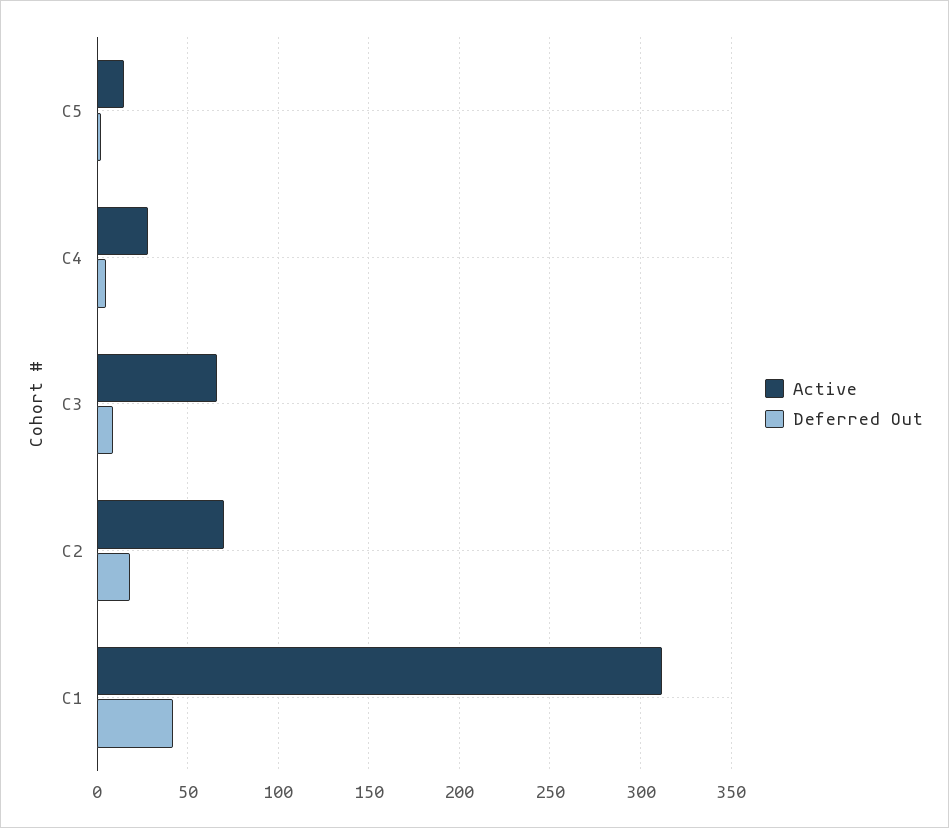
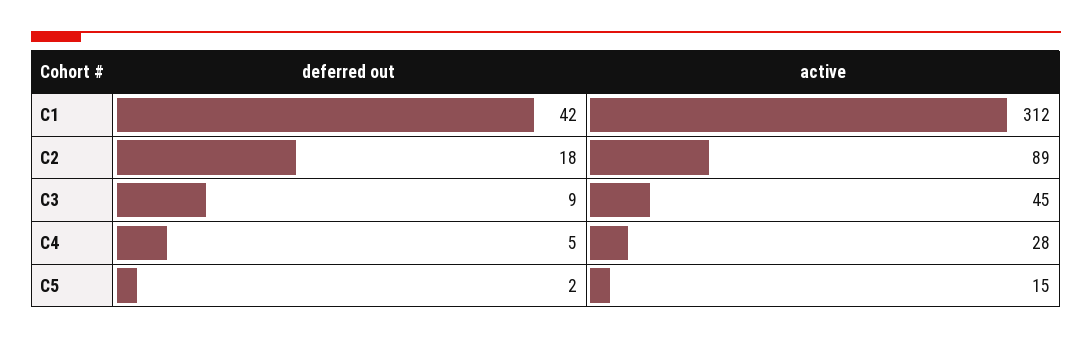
Active, C3: 65 -> 45
Active, C2: 70 -> 89

